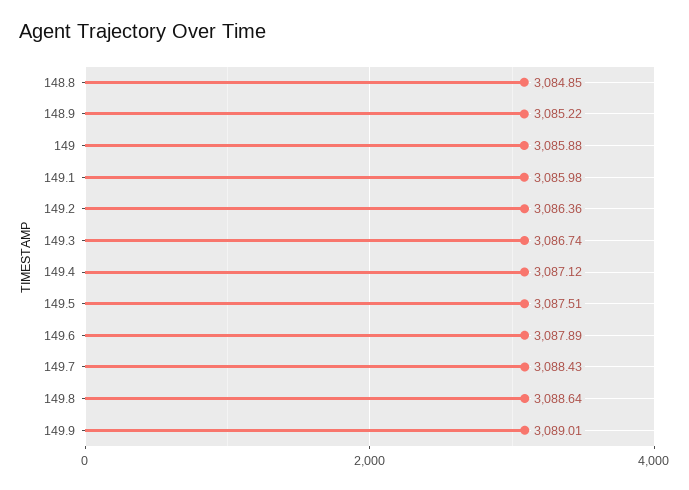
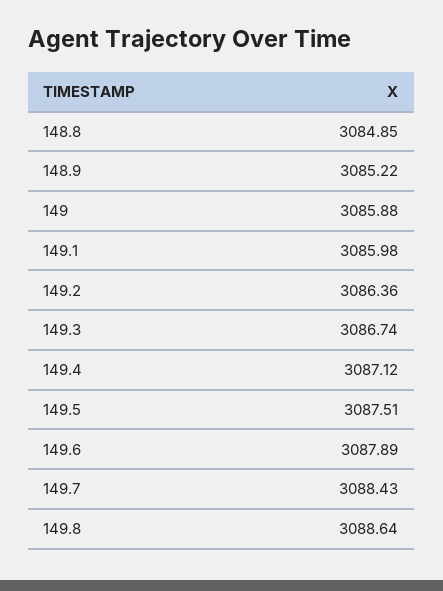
149.9: 3089.01 -> none

